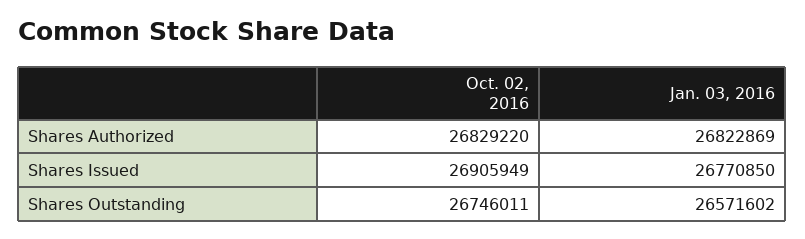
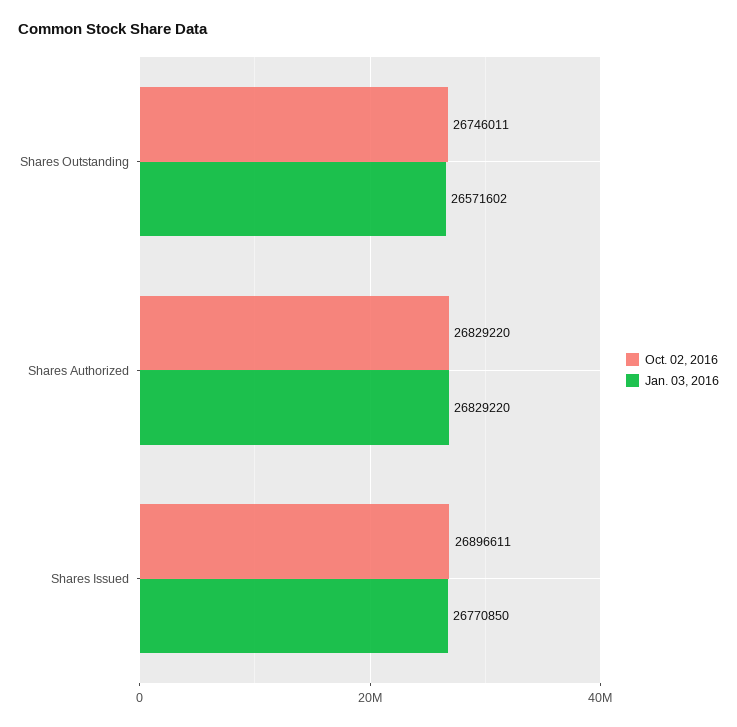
Jan. 03, 2016, Shares Authorized: 26822869 -> 26829220
Oct. 02, 2016, Shares Issued: 26905949 -> 26896611

